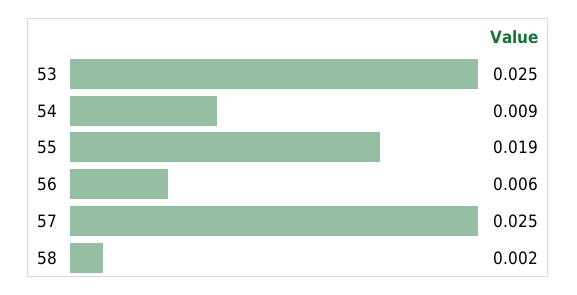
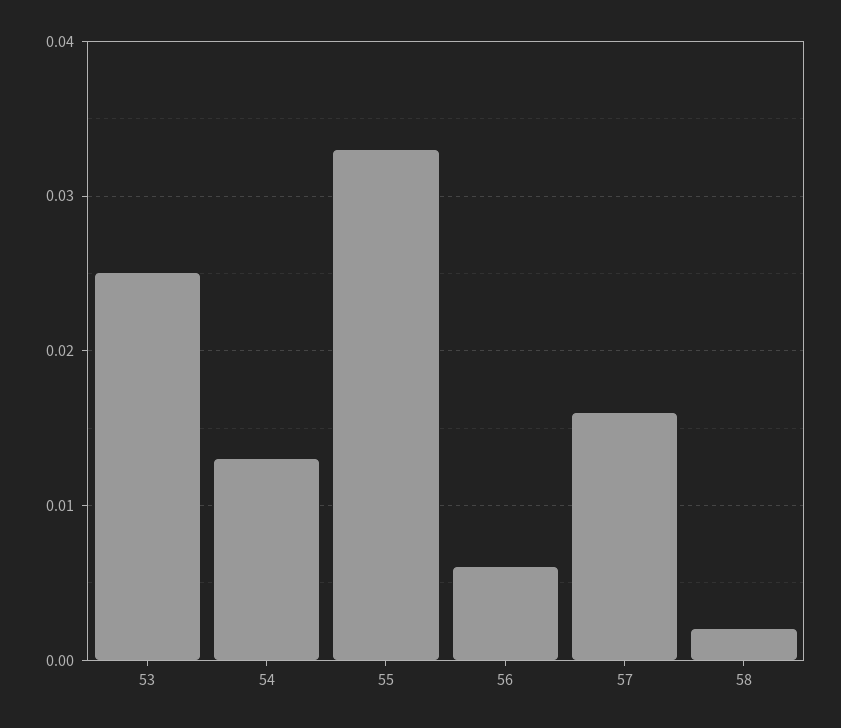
54: 0.009 -> 0.013
55: 0.019 -> 0.033
57: 0.025 -> 0.016

